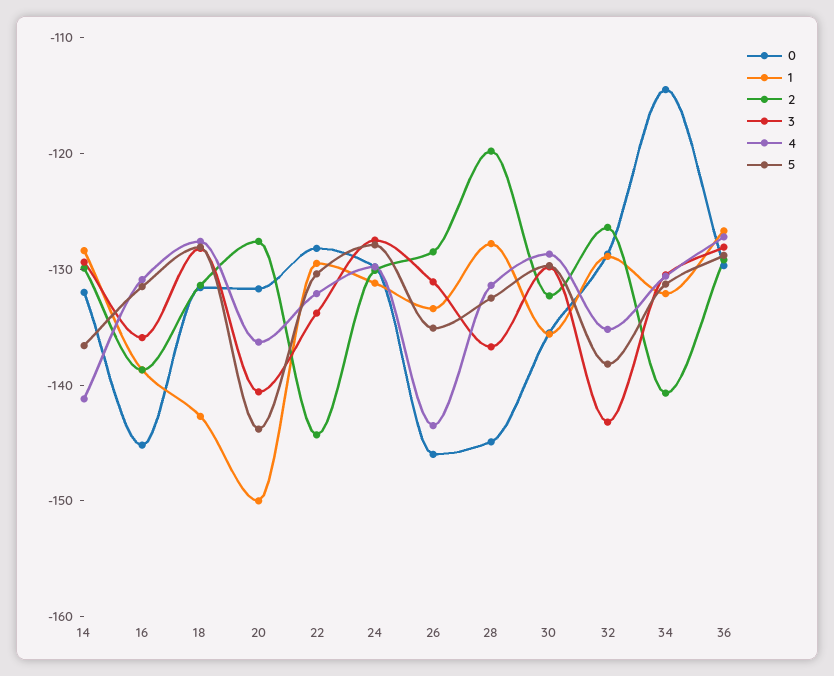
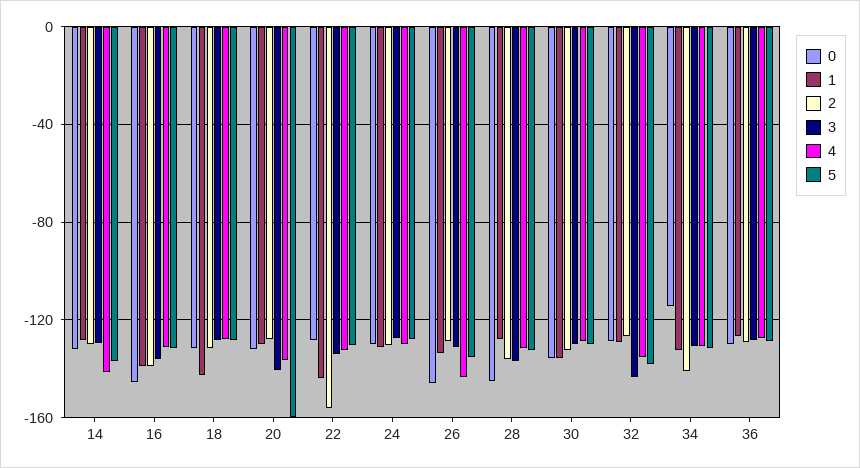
1, 20: -150 -> -130
5, 20: -144 -> -160
1, 22: -130 -> -145
2, 22: -144 -> -155
2, 28: -120 -> -135

